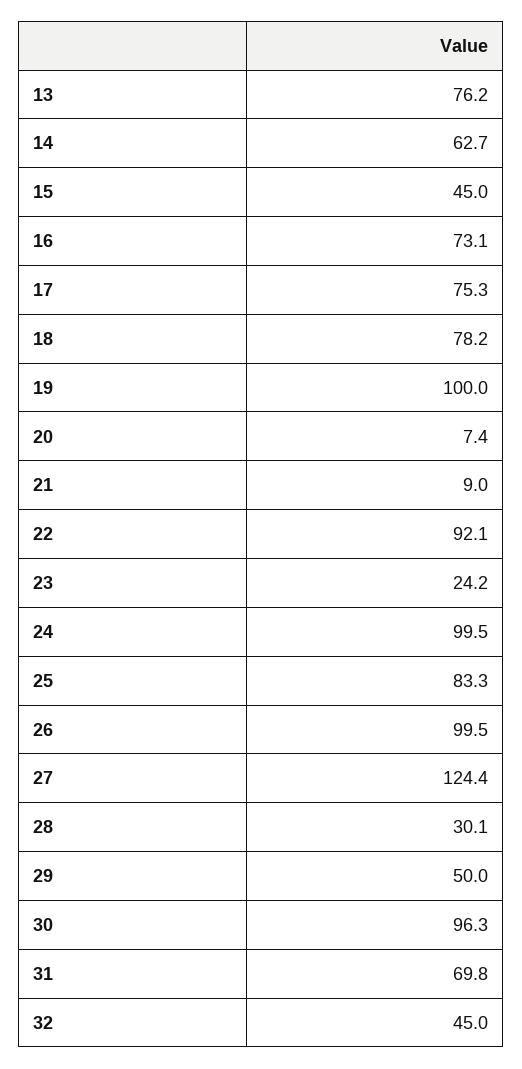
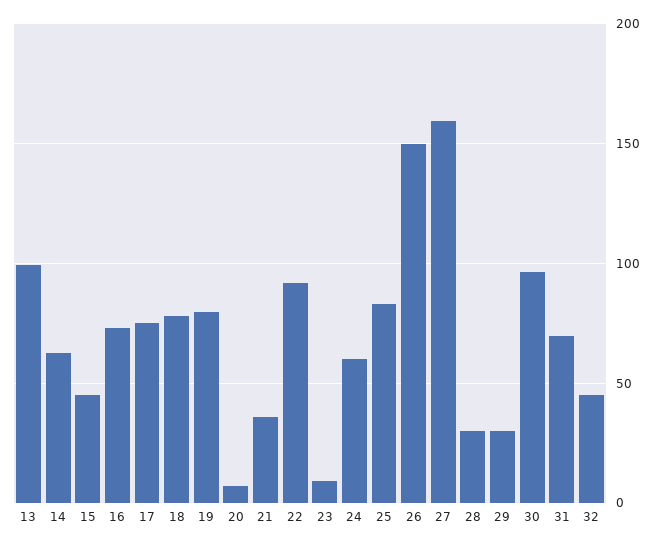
13: 76.2 -> 100
19: 100 -> 80
21: 9 -> 35
23: 24.2 -> 10
24: 99.5 -> 60
26: 99.5 -> 150
27: 124.4 -> 160
29: 50 -> 30

